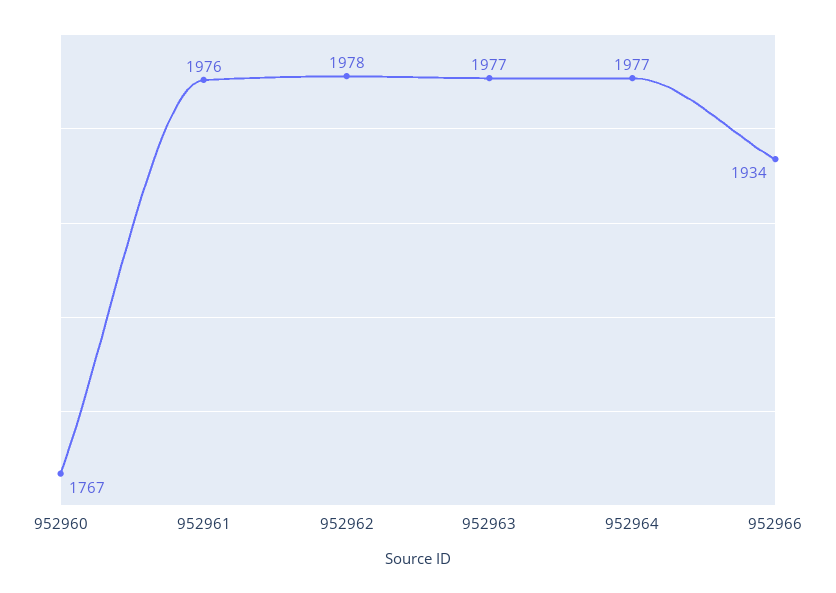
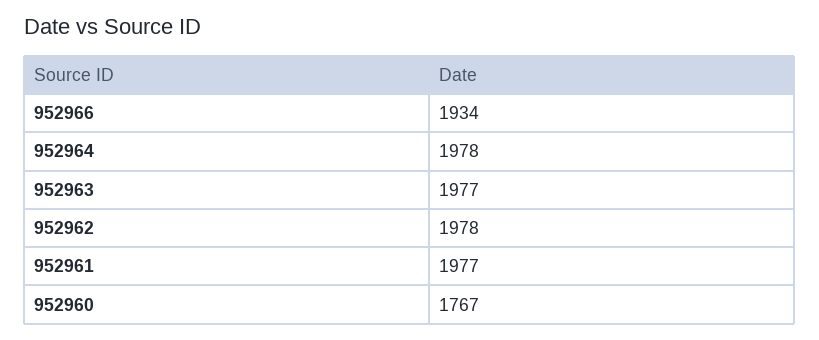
952961: 1976 -> 1977
952964: 1977 -> 1978

